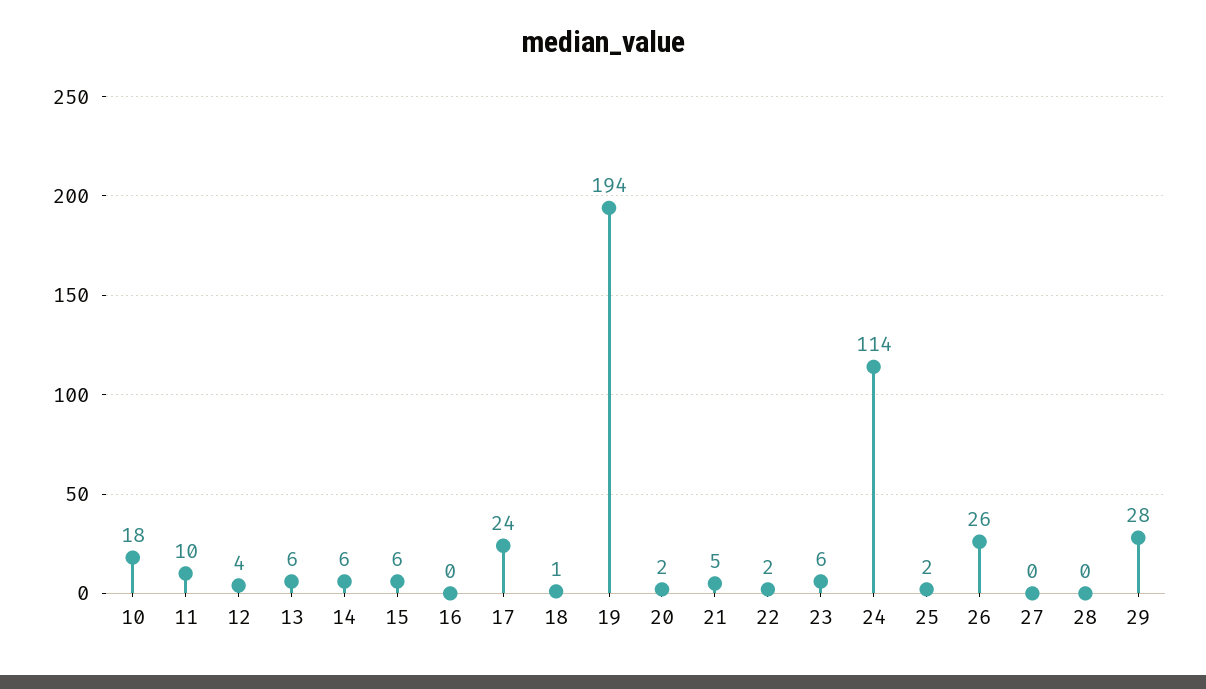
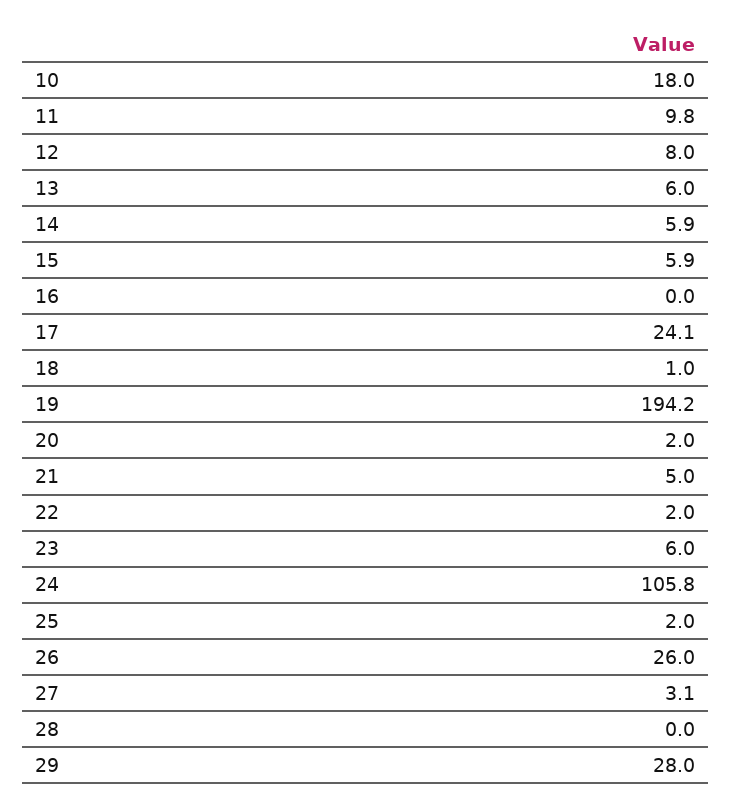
12: 4 -> 8
24: 114 -> 105.8
27: 0 -> 3.1

